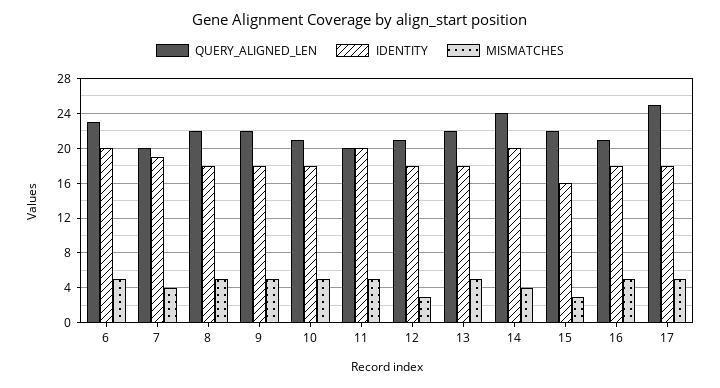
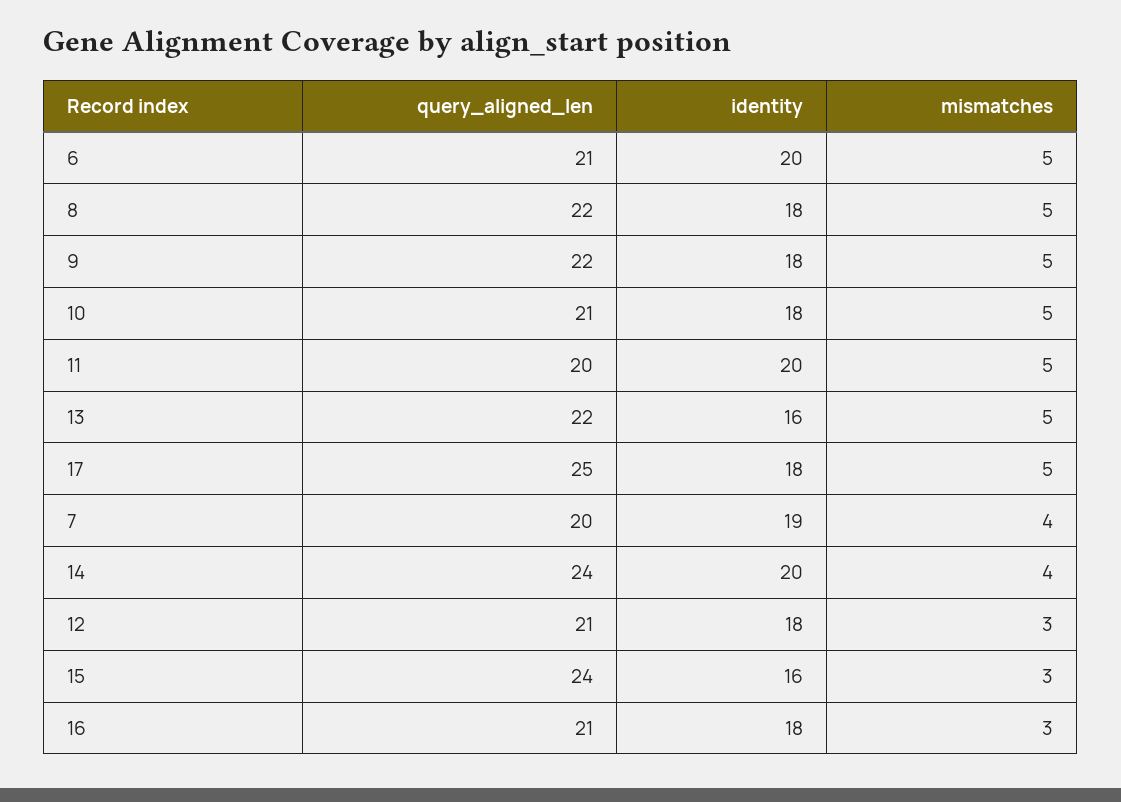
QUERY_ALIGNED_LEN, 6: 23 -> 21
IDENTITY, 13: 18 -> 16
QUERY_ALIGNED_LEN, 15: 22 -> 24
MISMATCHES, 16: 5 -> 3

